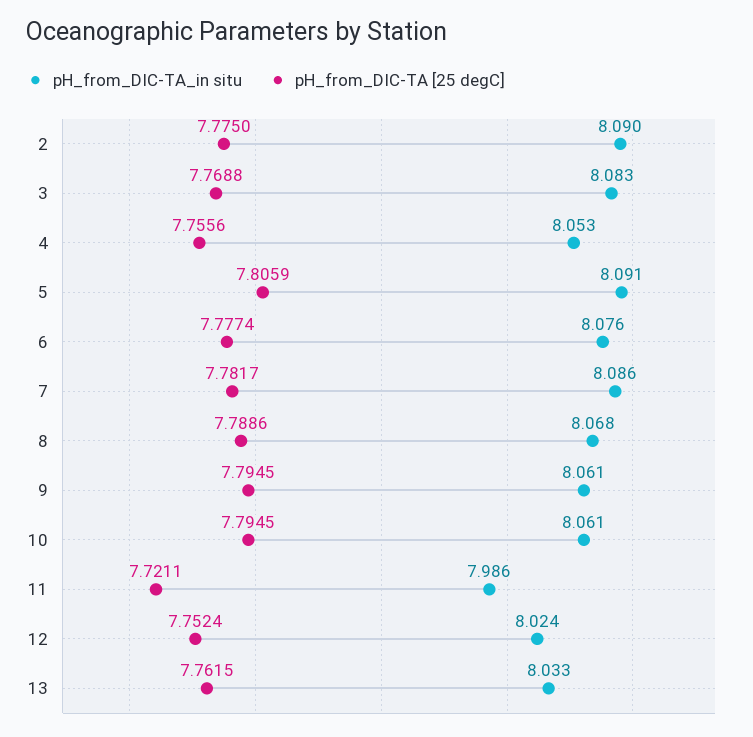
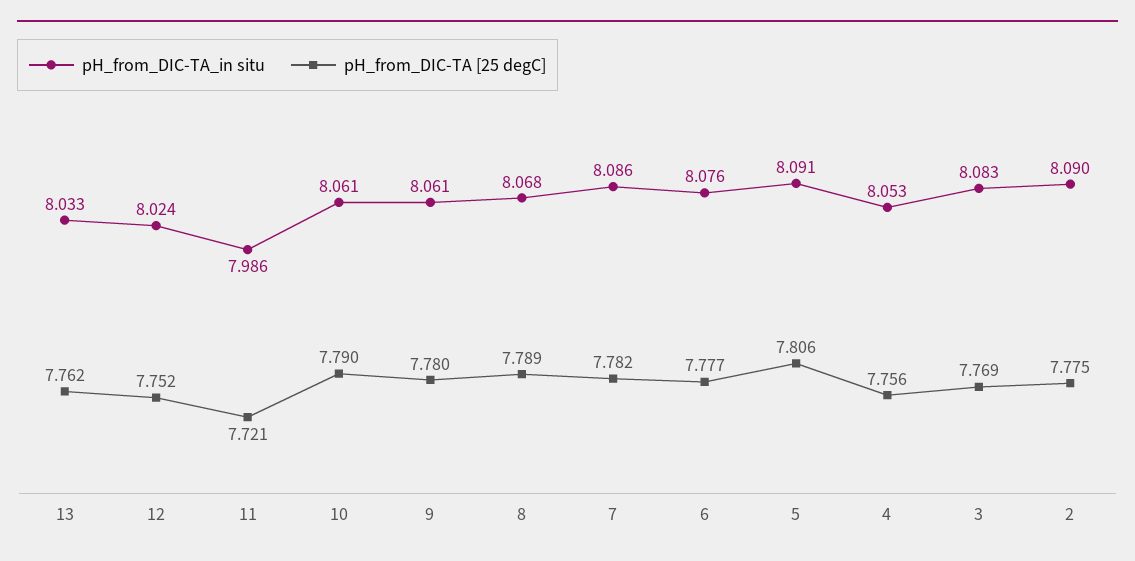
pH_from_DIC-TA [25 degC], 9: 7.7945 -> 7.78
pH_from_DIC-TA [25 degC], 10: 7.7945 -> 7.79

